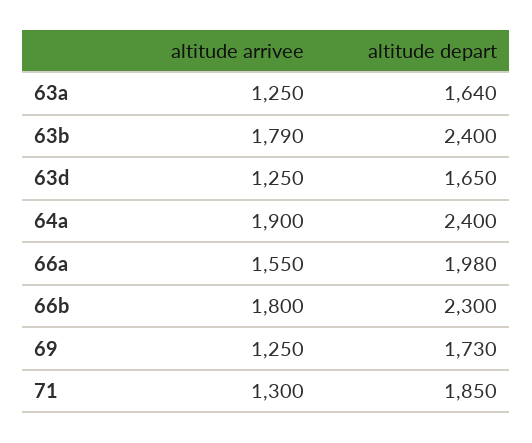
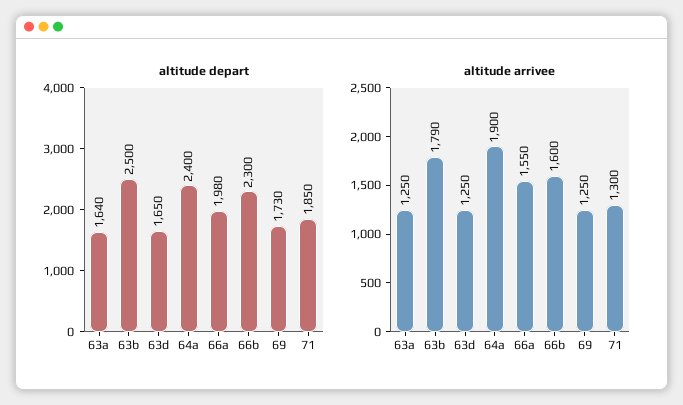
altitude depart, 63b: 2400 -> 2500
altitude arrivee, 66b: 1800 -> 1600

